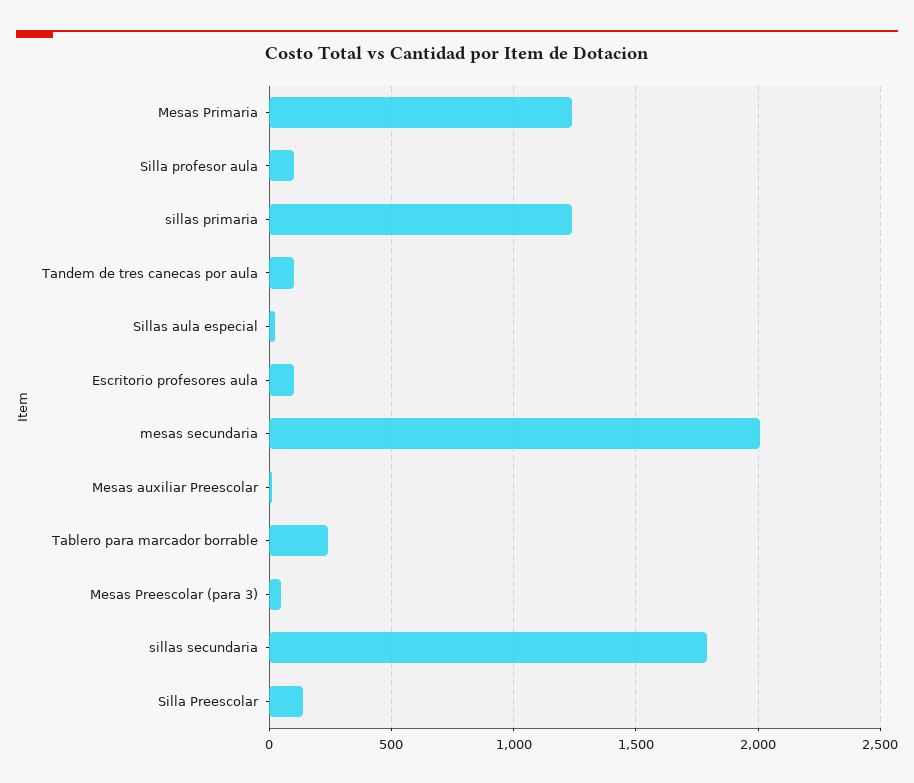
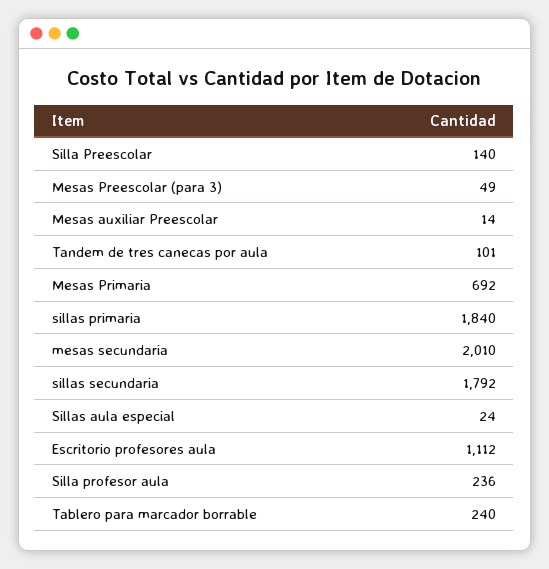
Mesas Primaria: 1250 -> 692
Silla profesor aula: 100 -> 236
sillas primaria: 1250 -> 1840
Escritorio profesores aula: 100 -> 1112

